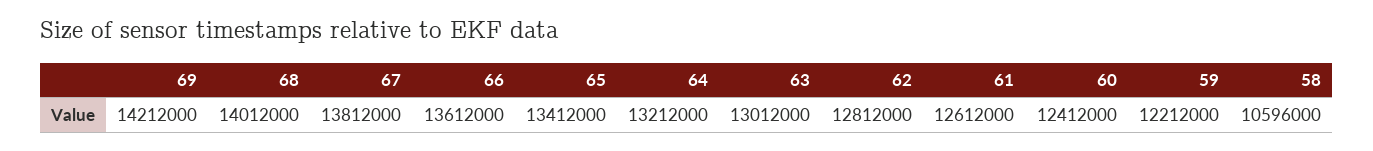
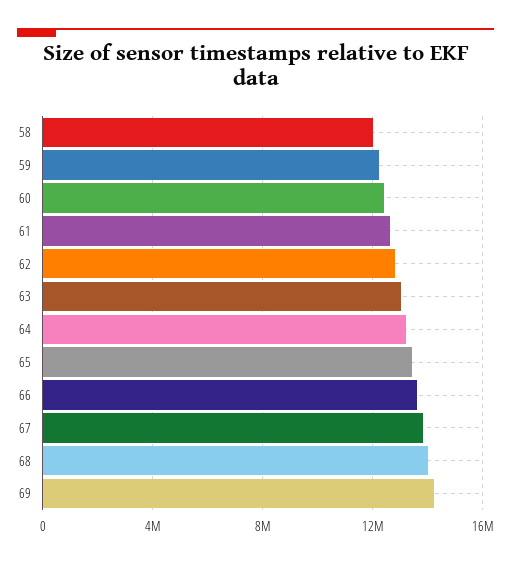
58: 10596000 -> 12000000

